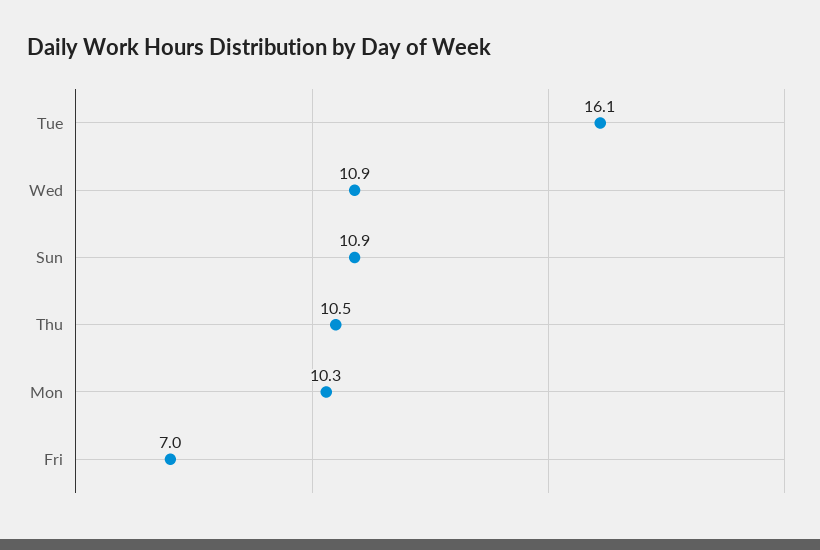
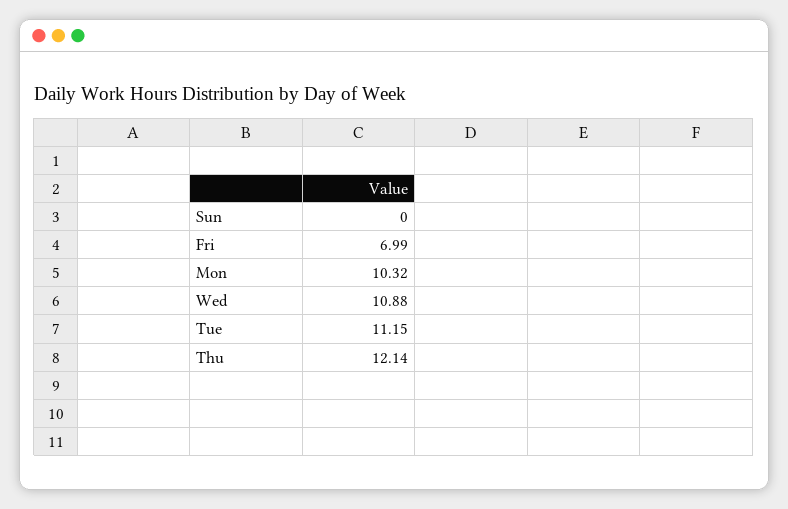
Tue: 16.1 -> 11.15
Sun: 10.9 -> 0
Thu: 10.5 -> 12.14

